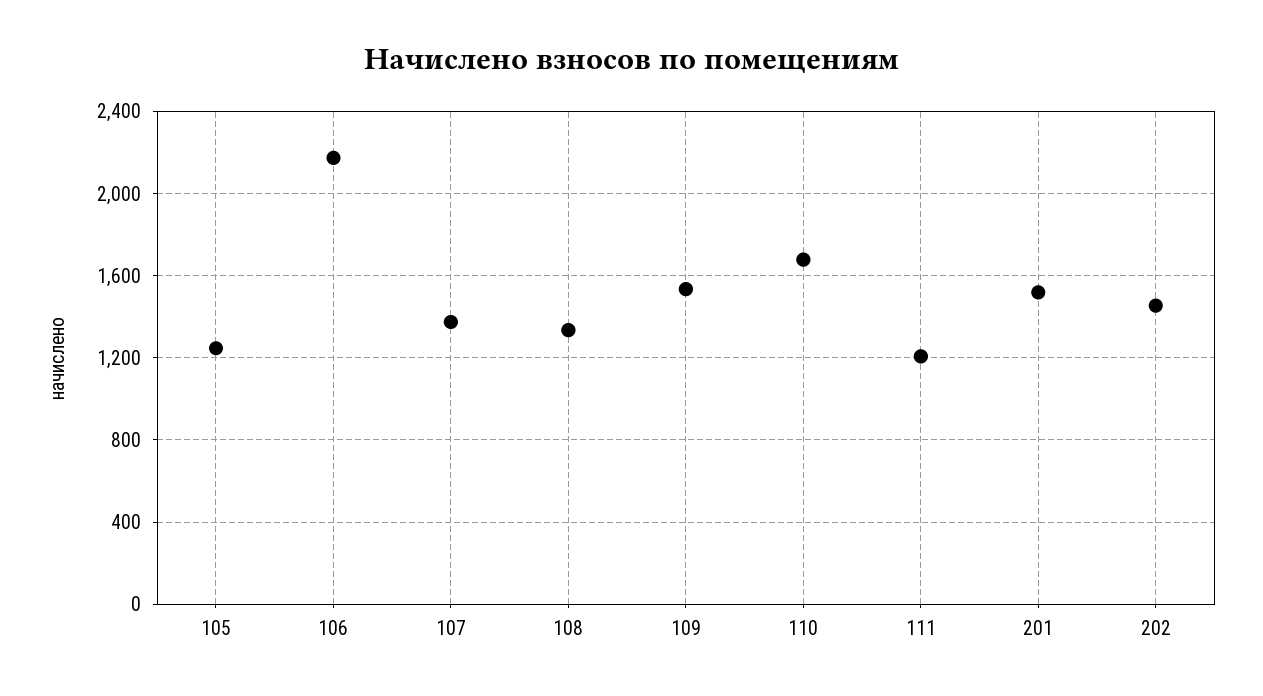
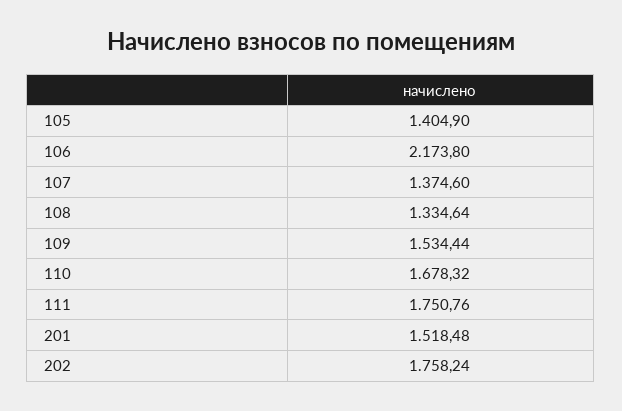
105: 1250 -> 1404.9
111: 1200 -> 1750.76
202: 1450 -> 1758.24

